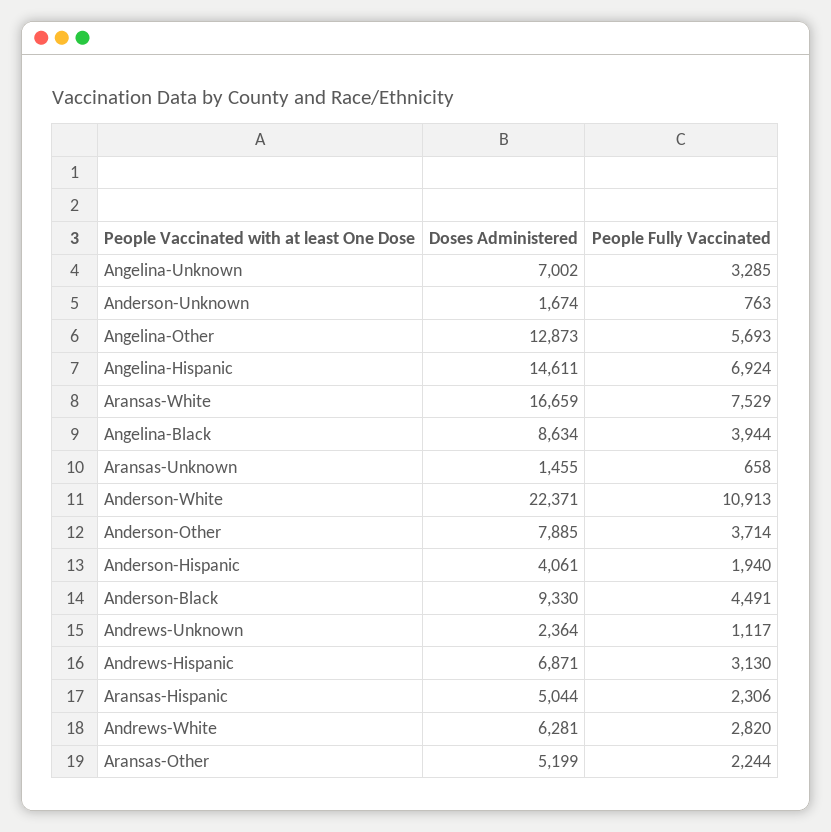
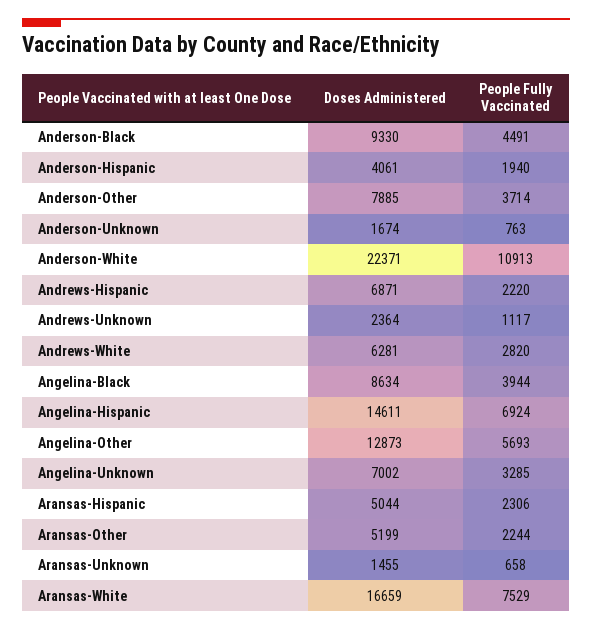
People Fully Vaccinated, Andrews-Hispanic: 3130 -> 2220

